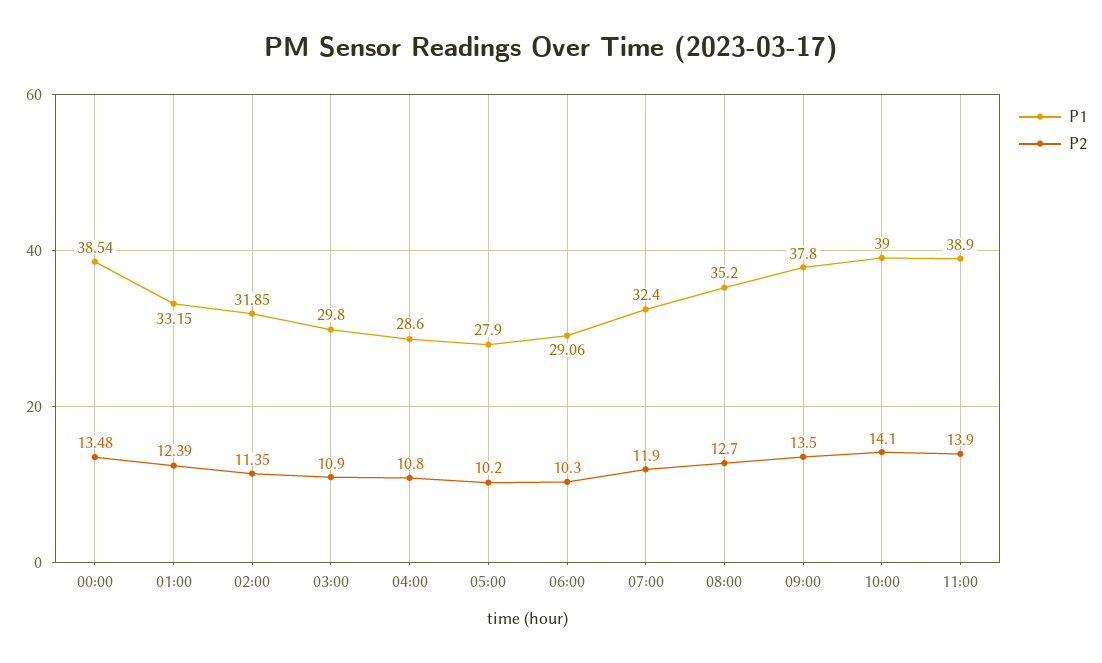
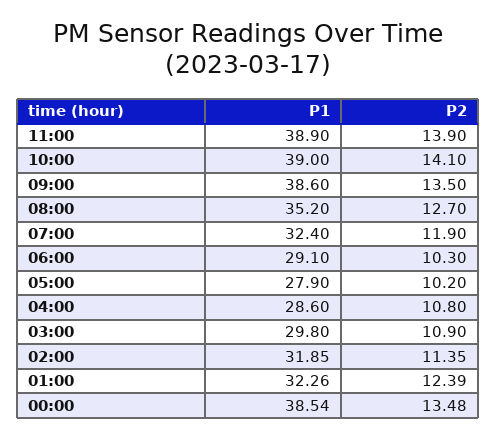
P1, 01:00: 33.15 -> 32.26
P1, 06:00: 29.06 -> 29.1
P1, 09:00: 37.8 -> 38.6

